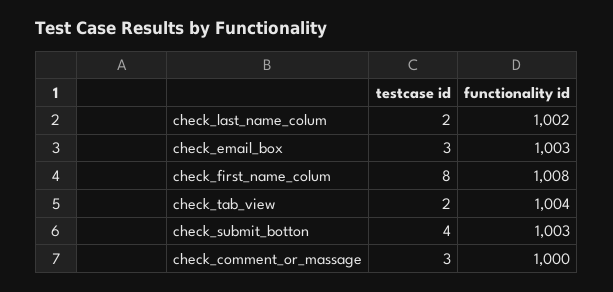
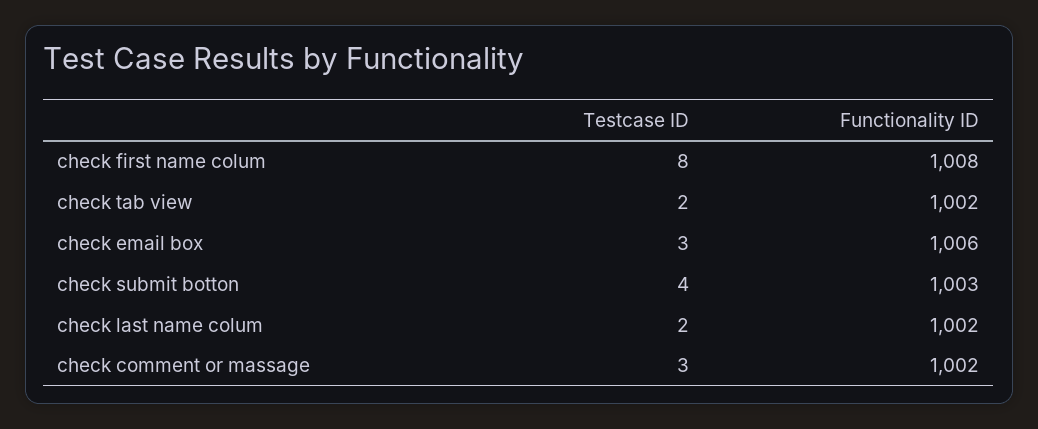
functionality id, check_email_box: 1003 -> 1006
functionality id, check_tab_view: 1004 -> 1002
functionality id, check_comment_or_massage: 1000 -> 1002

